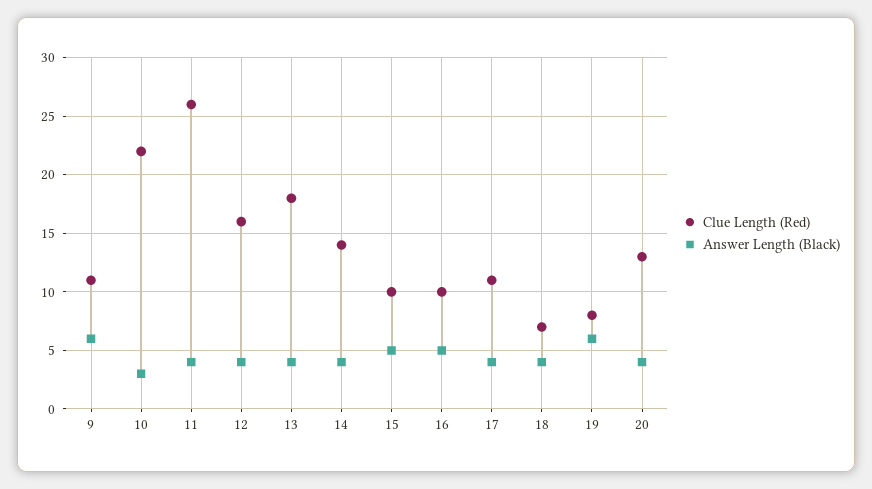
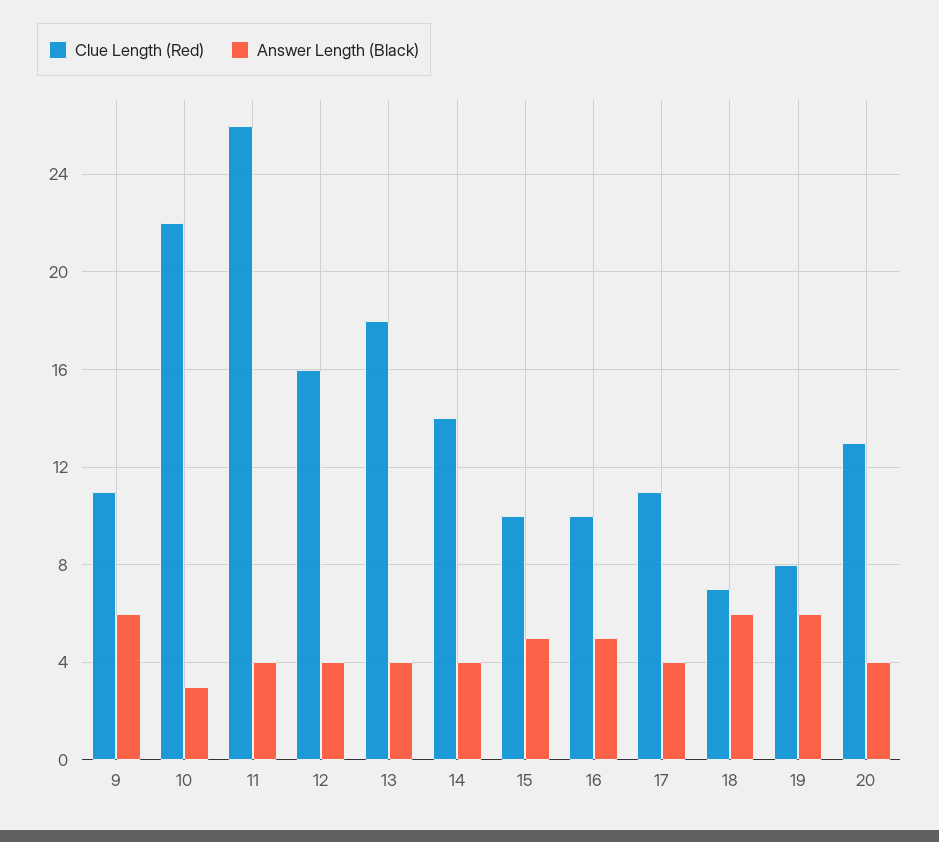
Answer Length (Black), 18: 4 -> 6

